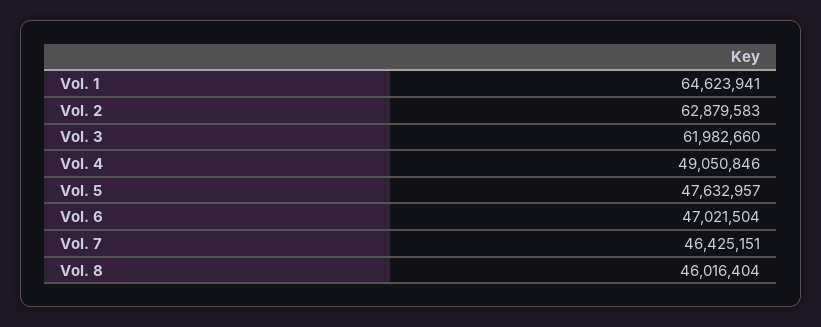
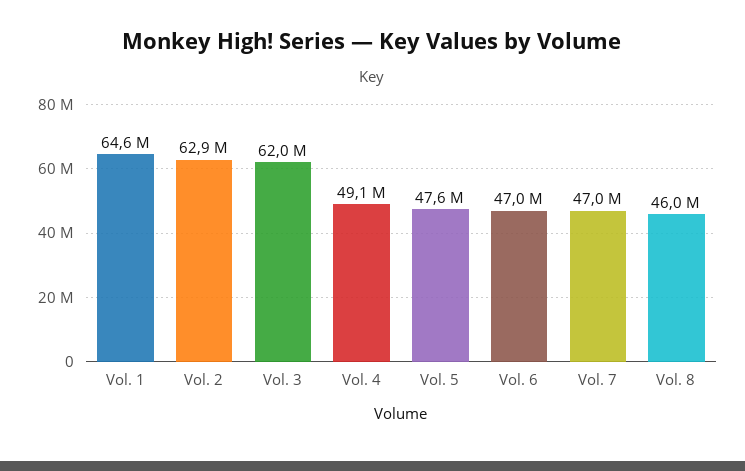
Vol. 7: 46425151 -> 47000000

